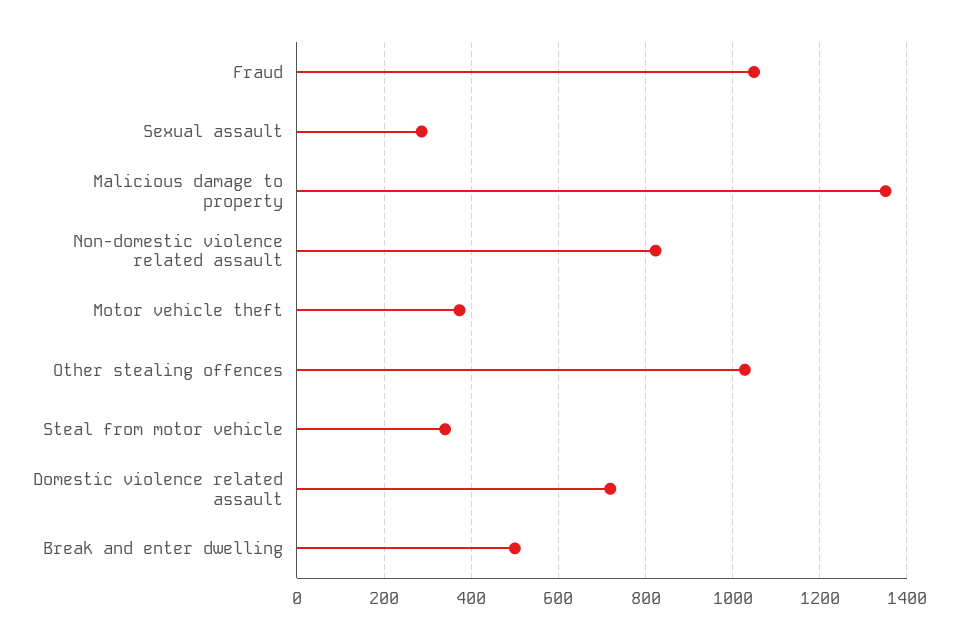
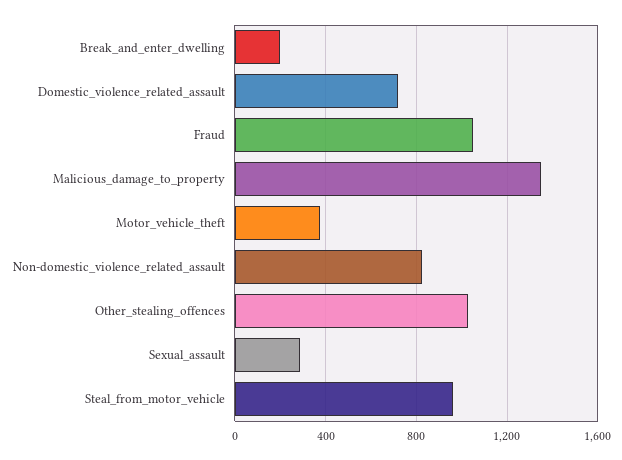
Steal from motor vehicle: 340 -> 950
Break and enter dwelling: 500 -> 200

